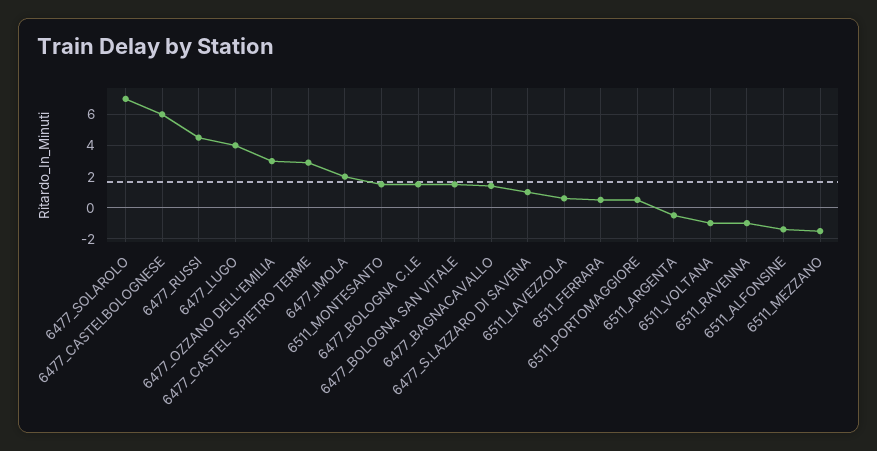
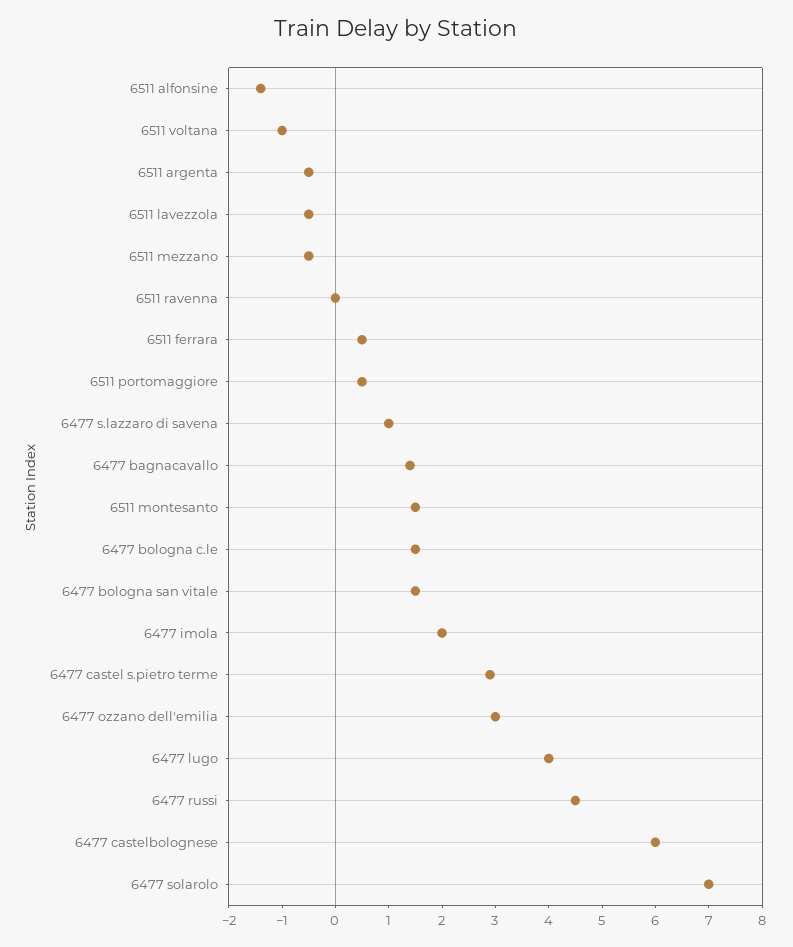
6511_LAVEZZOLA: 0.5 -> -0.5
6511_RAVENNA: -1 -> 0
6511_MEZZANO: -1.5 -> -0.5

